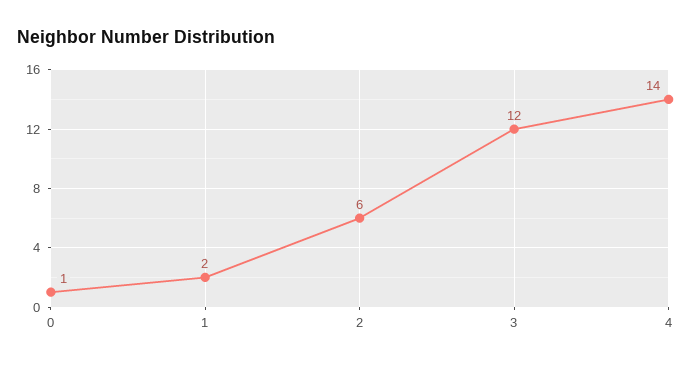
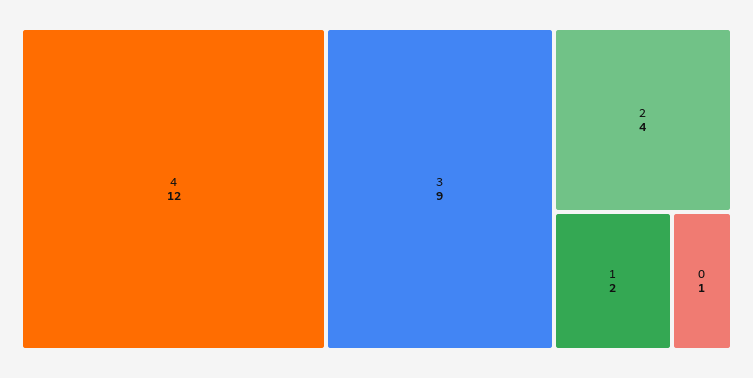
2: 6 -> 4
3: 12 -> 9
4: 14 -> 12

